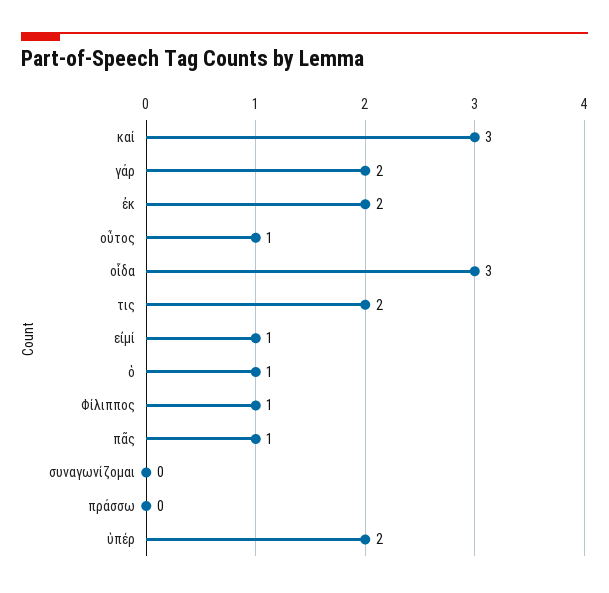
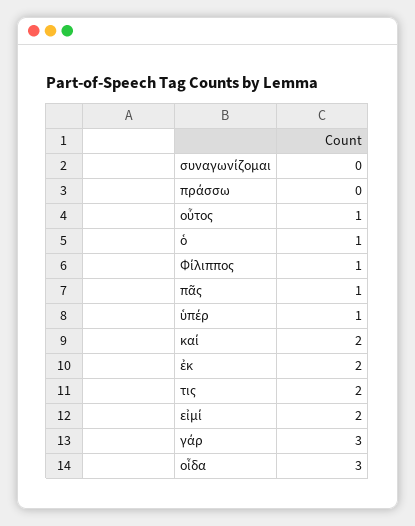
καί: 3 -> 2
γάρ: 2 -> 3
εἰμί: 1 -> 2
ὑπέρ: 2 -> 1

